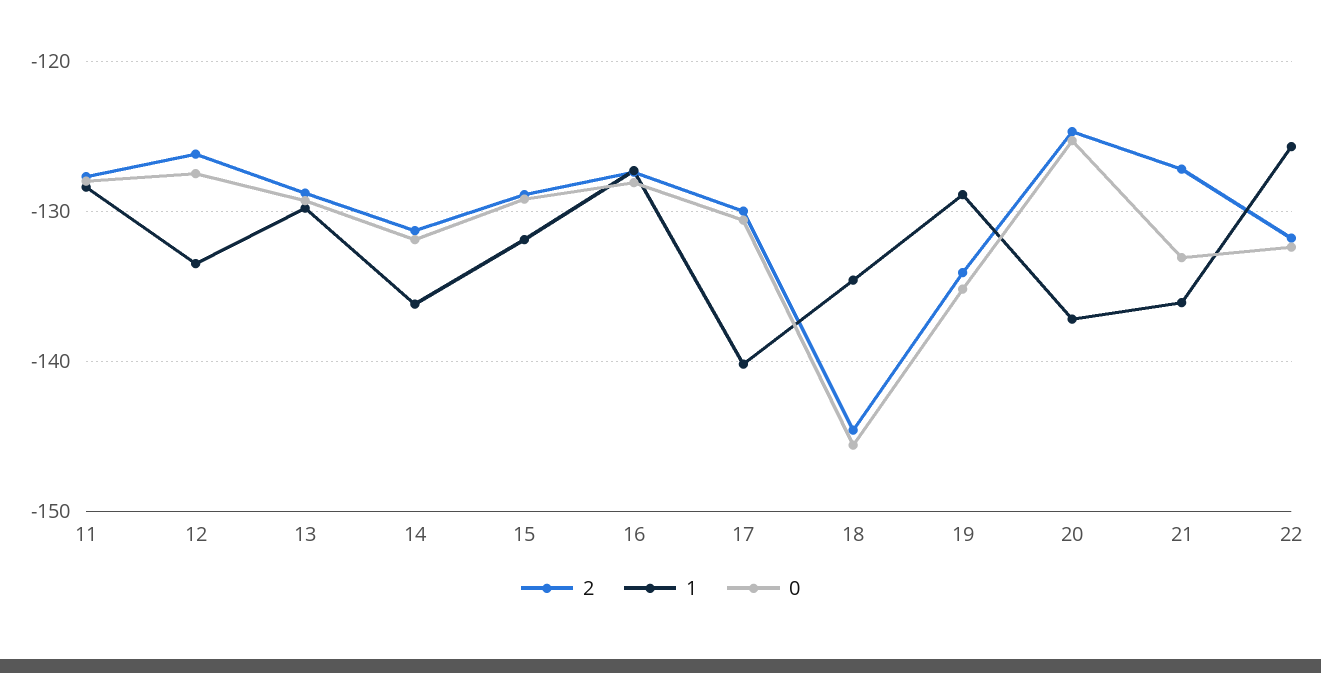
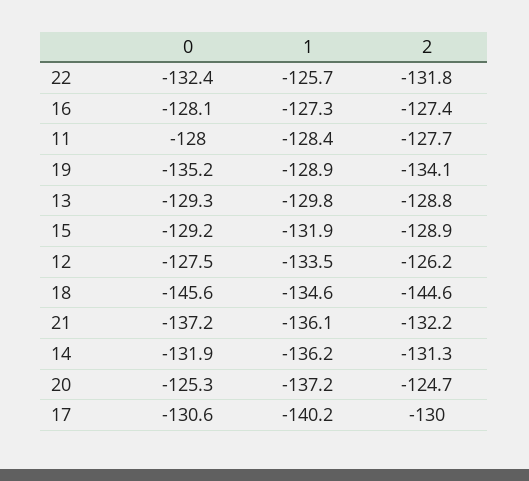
2, 21: -127 -> -132.2
0, 21: -133 -> -137.2

